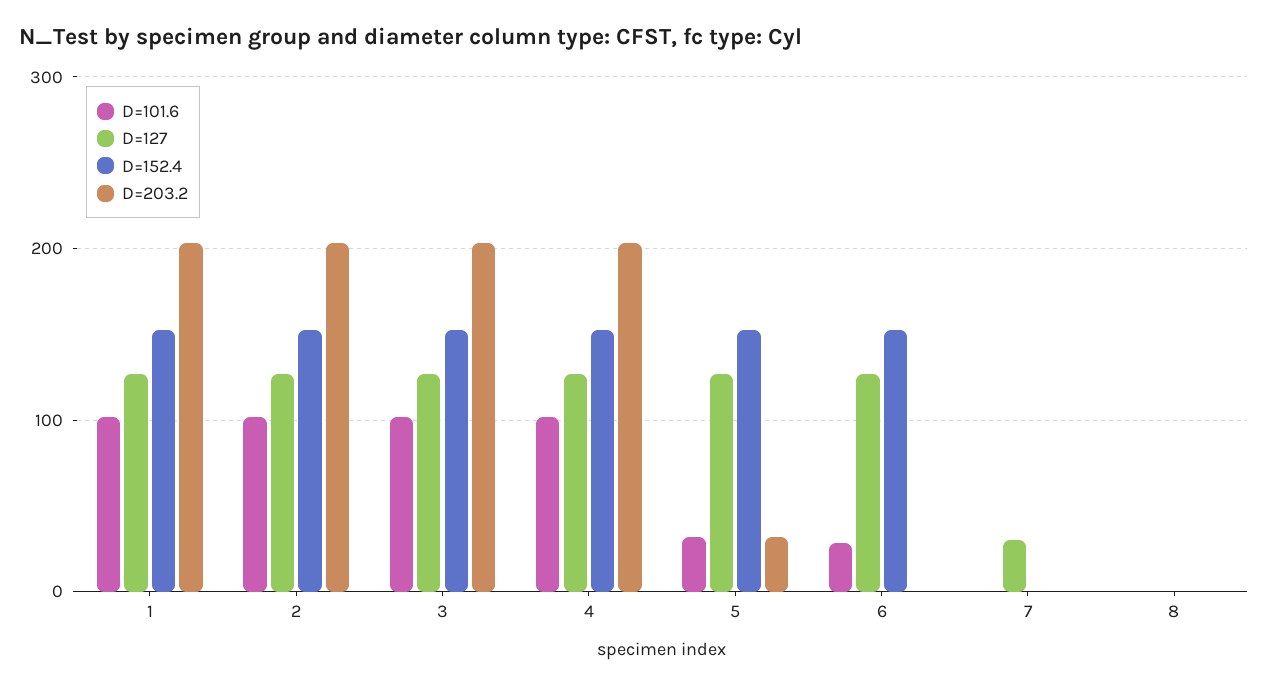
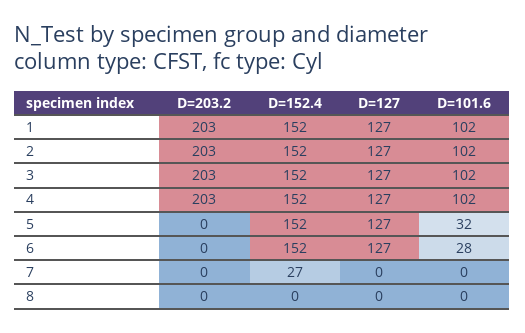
D=203.2, 5: 30 -> 0
D=127, 7: 30 -> 0
D=152.4, 7: 0 -> 27

